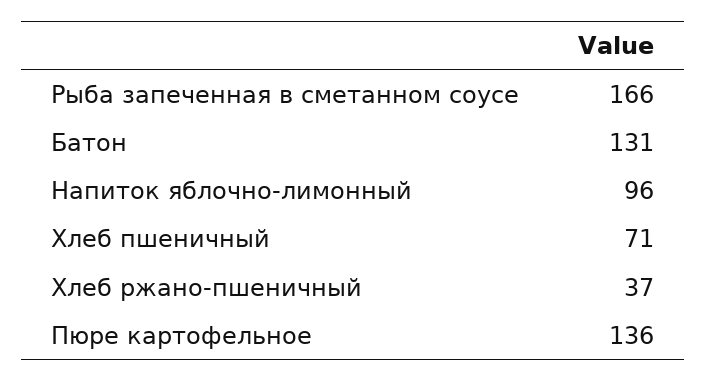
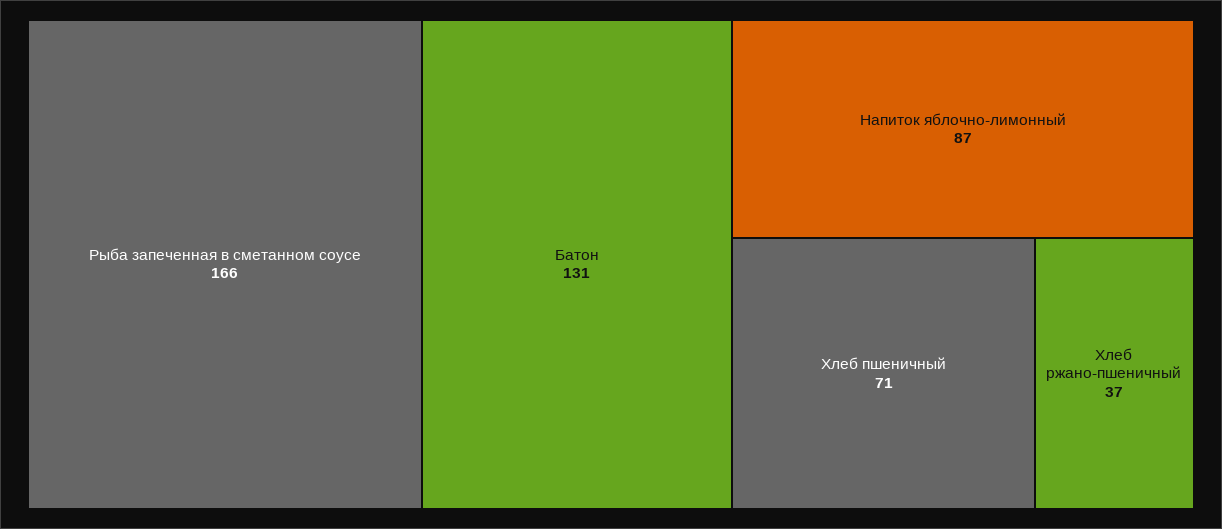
Напиток яблочно-лимонный: 96 -> 87
Пюре картофельное: 136 -> none

